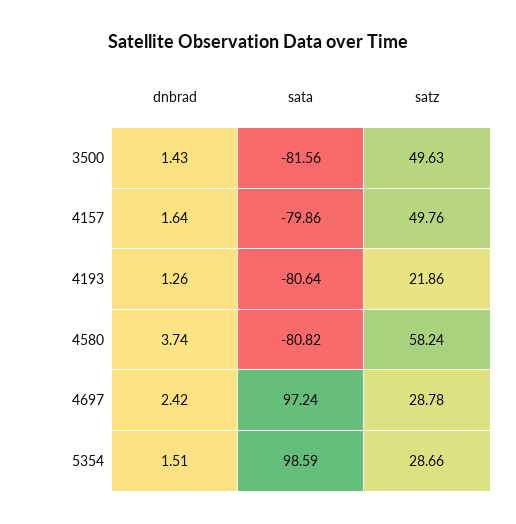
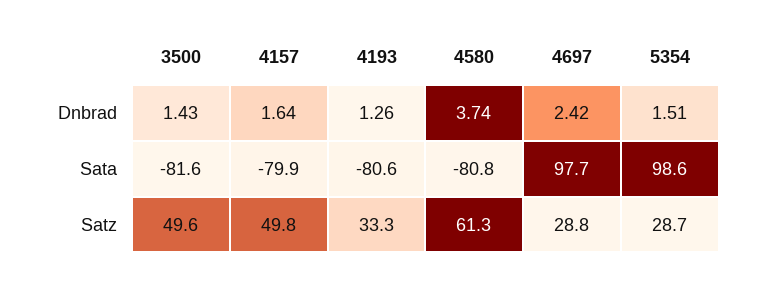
satz, 4193: 21.86 -> 33.3
satz, 4580: 58.24 -> 61.3
sata, 4697: 97.24 -> 97.7

